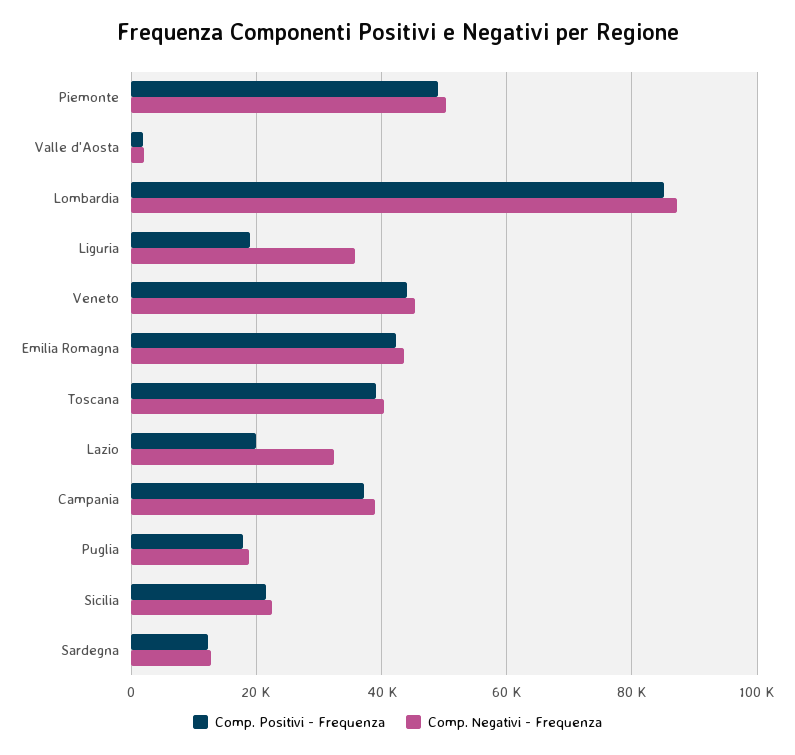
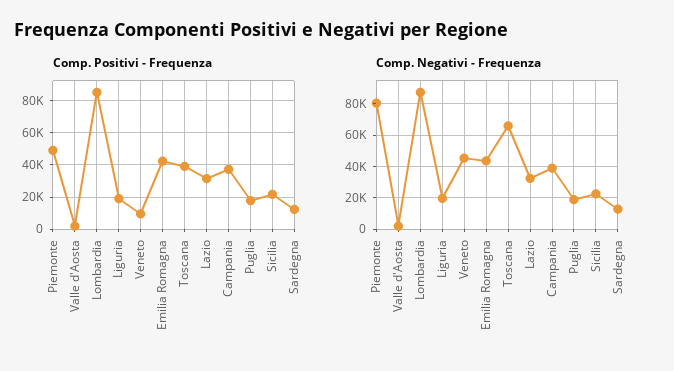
Comp. Negativi - Frequenza, Piemonte: 50000 -> 80000
Comp. Negativi - Frequenza, Liguria: 36000 -> 20000
Comp. Positivi - Frequenza, Veneto: 44000 -> 10000
Comp. Negativi - Frequenza, Toscana: 40000 -> 65000
Comp. Positivi - Frequenza, Lazio: 20000 -> 30000

